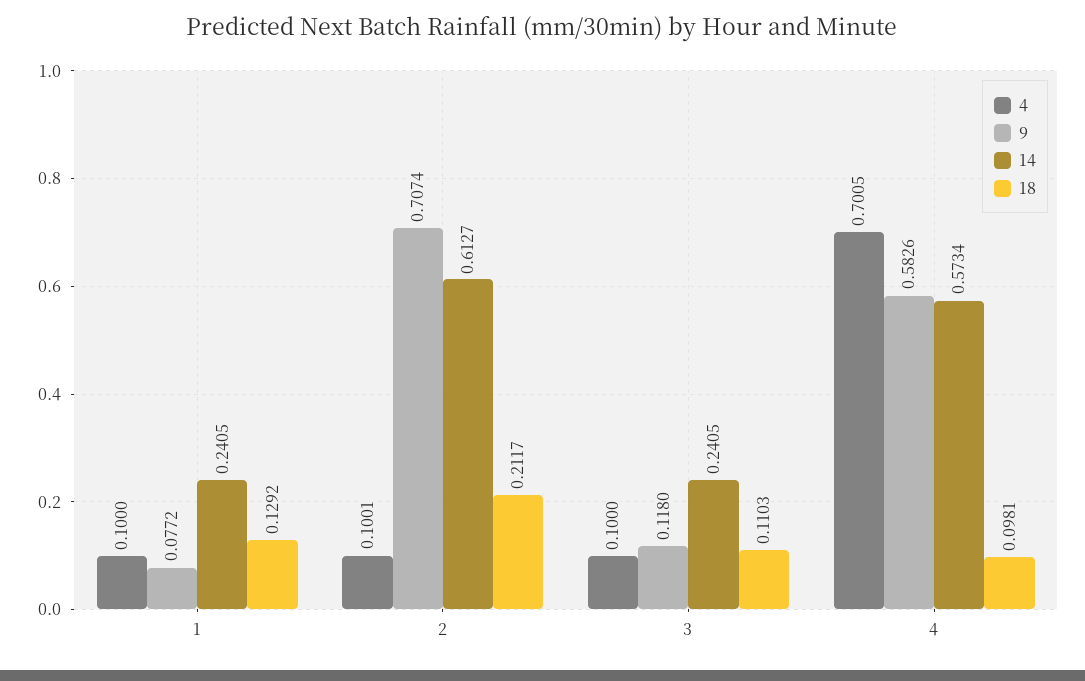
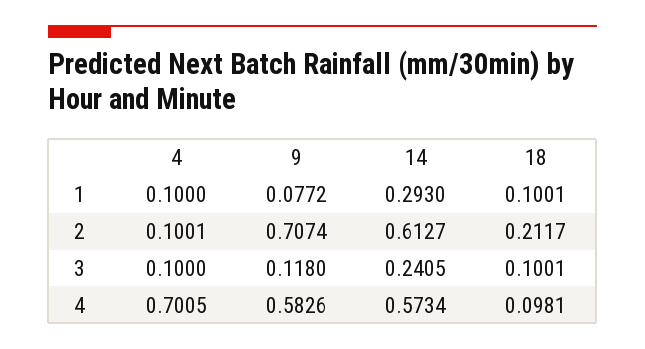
14, 1: 0.2405 -> 0.293
18, 1: 0.1292 -> 0.1001
18, 3: 0.1103 -> 0.1001

